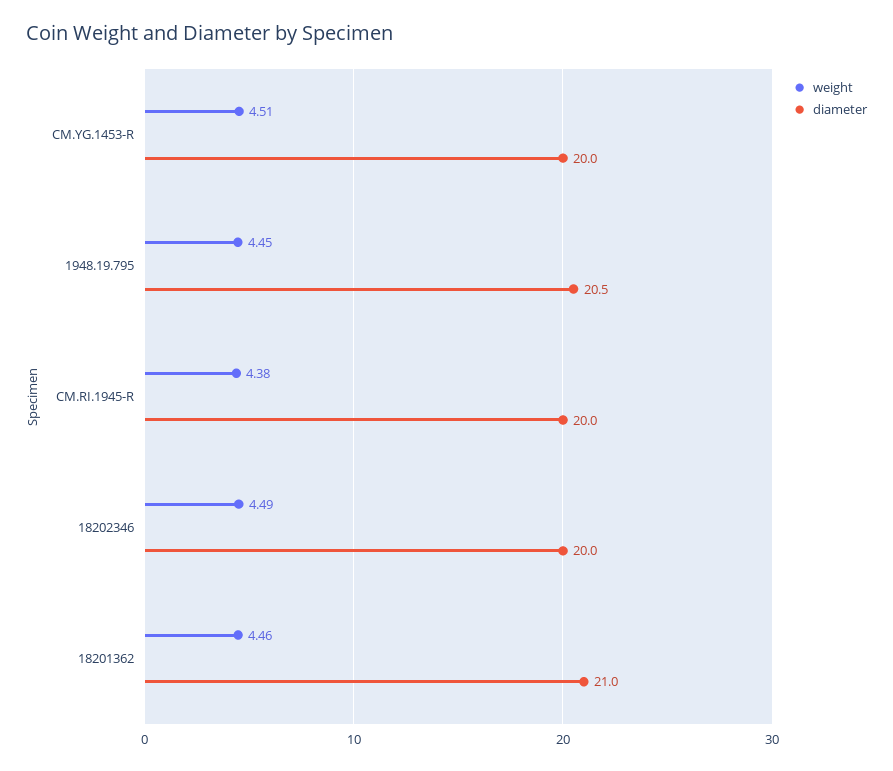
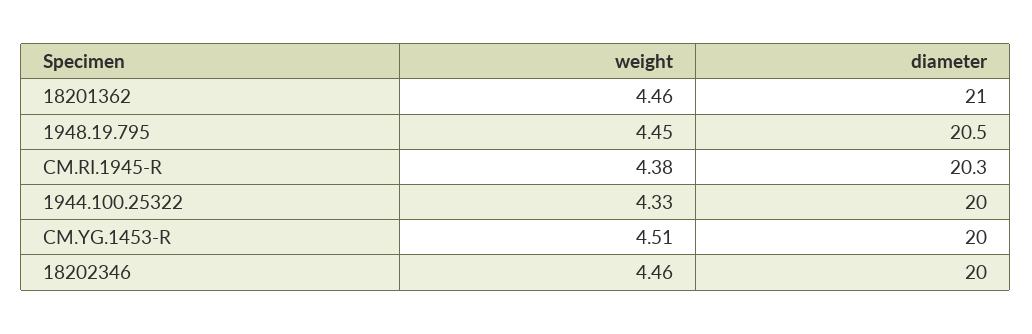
diameter, CM.RI.1945-R: 20 -> 20.3
weight, 18202346: 4.49 -> 4.46
weight, 1944.100.25322: none -> 4.33
diameter, 1944.100.25322: none -> 20

